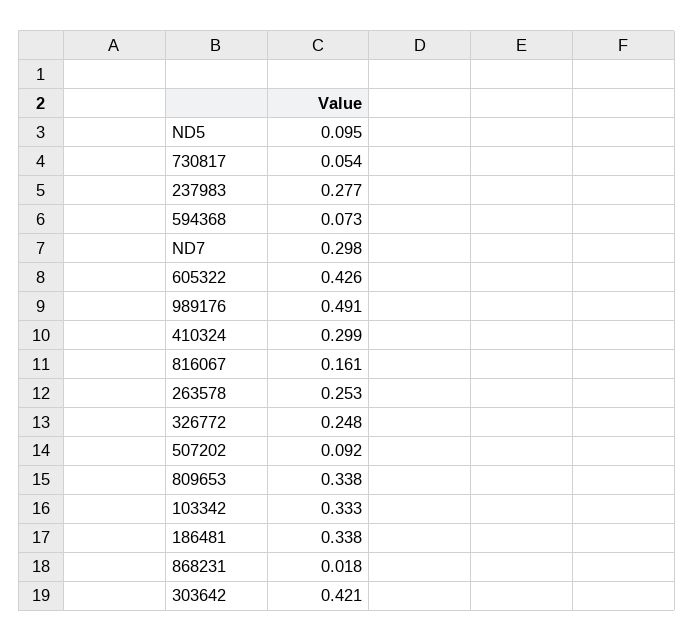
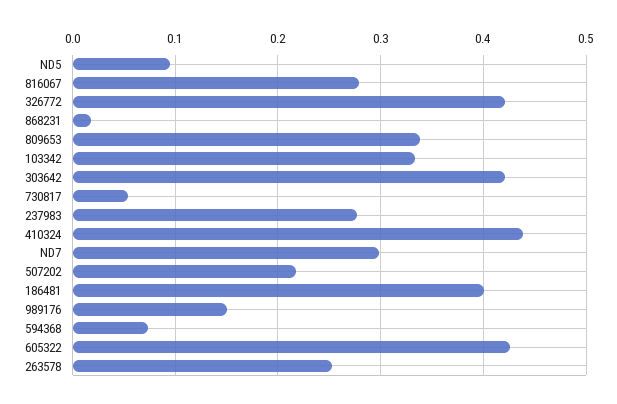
989176: 0.491 -> 0.15
410324: 0.299 -> 0.44
816067: 0.161 -> 0.28
326772: 0.248 -> 0.42
507202: 0.092 -> 0.22
186481: 0.338 -> 0.4

